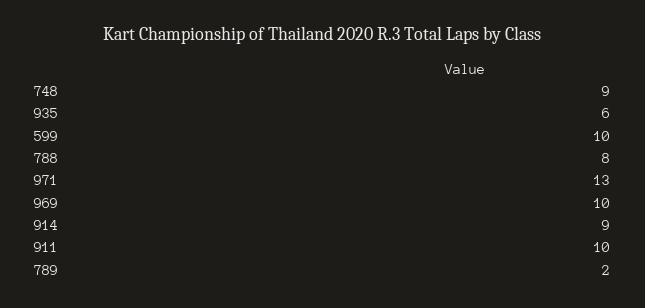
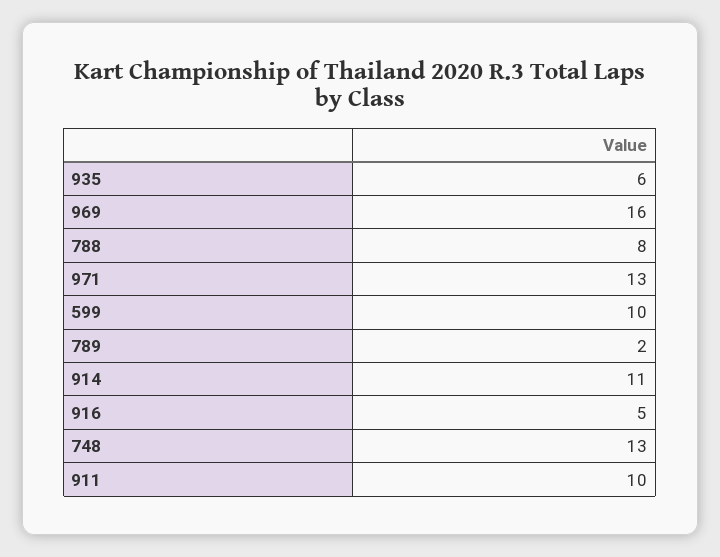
748: 9 -> 13
969: 10 -> 16
914: 9 -> 11
916: none -> 5

